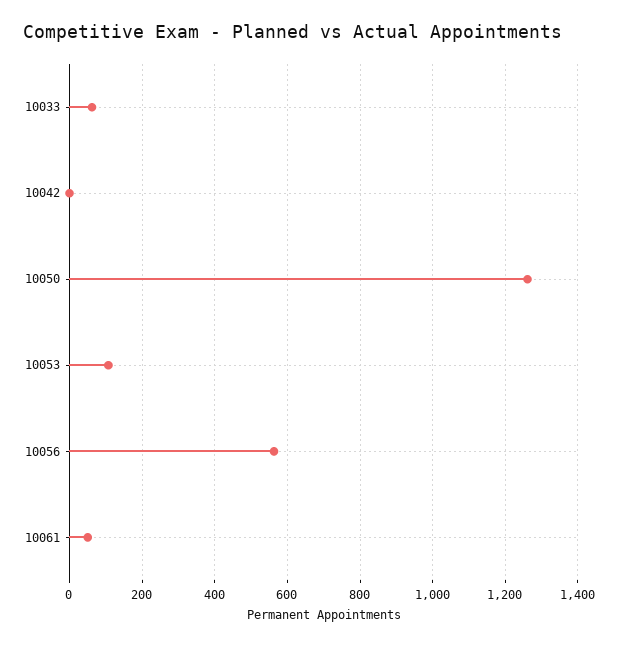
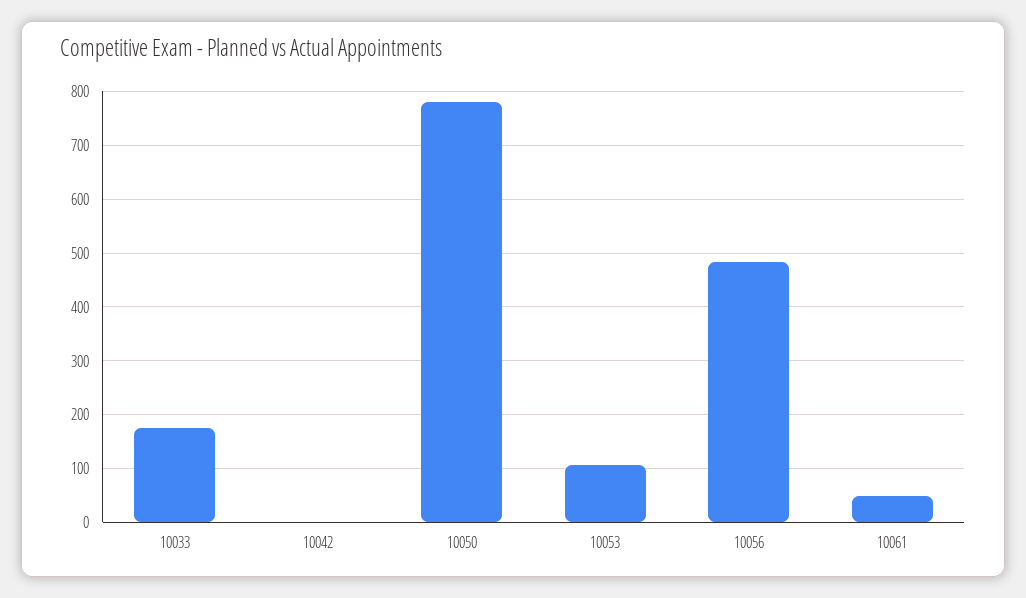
10033: 60 -> 180
10050: 1260 -> 780
10056: 560 -> 480

